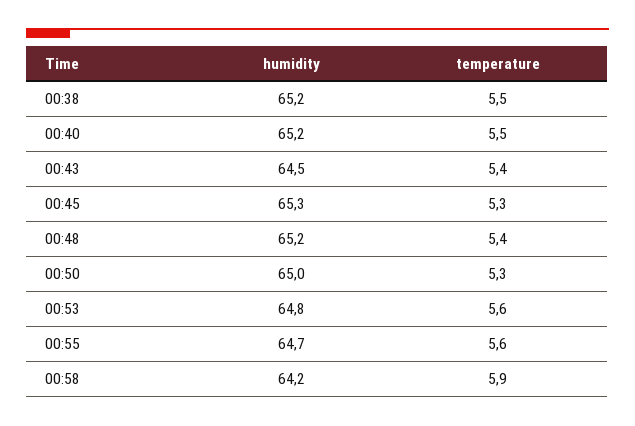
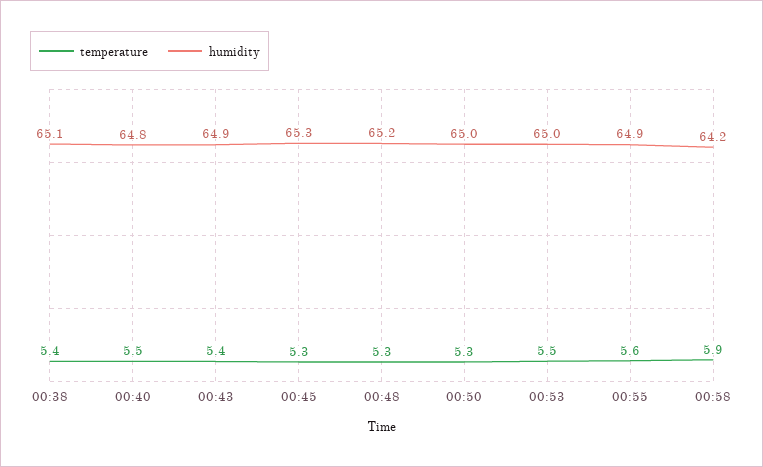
humidity, 00:38: 65.2 -> 65.1
temperature, 00:38: 5.5 -> 5.4
humidity, 00:40: 65.2 -> 64.8
humidity, 00:43: 64.5 -> 64.9
temperature, 00:48: 5.4 -> 5.3
humidity, 00:53: 64.8 -> 65
temperature, 00:53: 5.6 -> 5.5
humidity, 00:55: 64.7 -> 64.9

